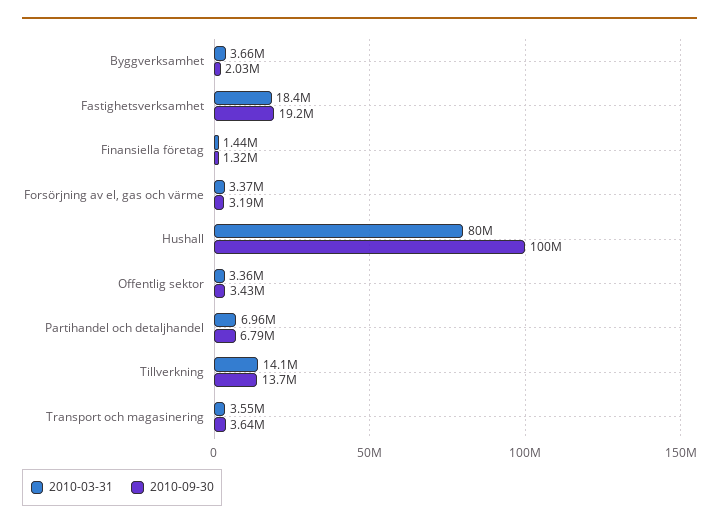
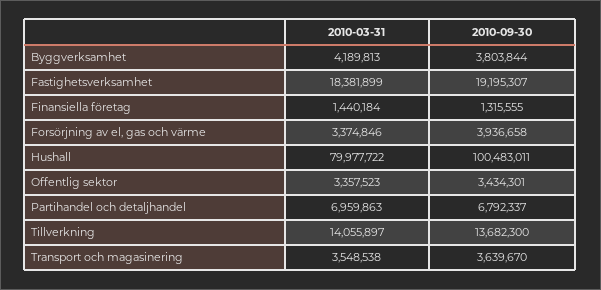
2010-03-31, Byggverksamhet: 3660000 -> 4189813
2010-09-30, Byggverksamhet: 2030000 -> 3803844
2010-09-30, Forsörjning av el, gas och värme: 3190000 -> 3936658

